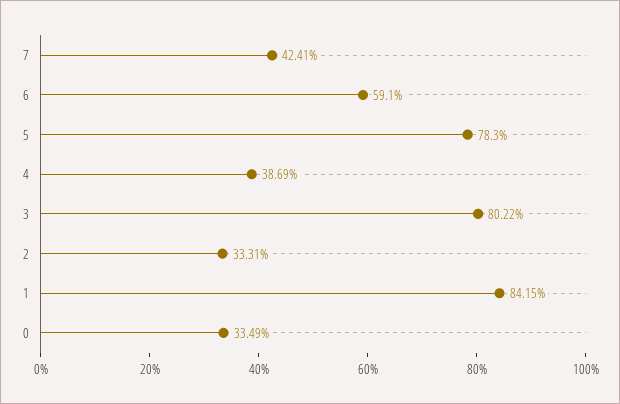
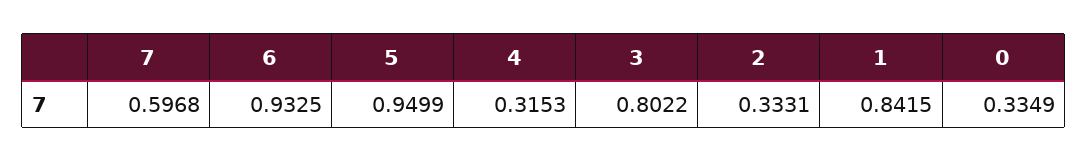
7: 0.4241 -> 0.5968
6: 0.591 -> 0.9325
5: 0.783 -> 0.9499
4: 0.3869 -> 0.3153

